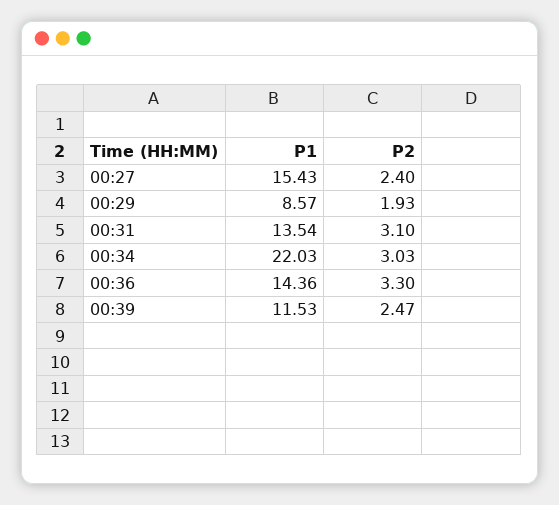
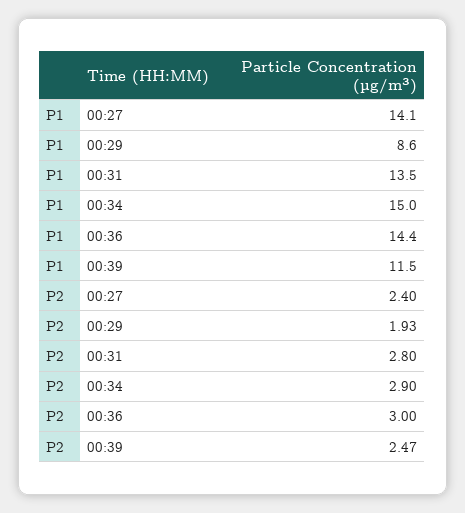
P1, 00:27: 15.43 -> 14.1
P2, 00:31: 3.1 -> 2.8
P1, 00:34: 22.03 -> 15
P2, 00:34: 3.03 -> 2.9
P2, 00:36: 3.3 -> 3

